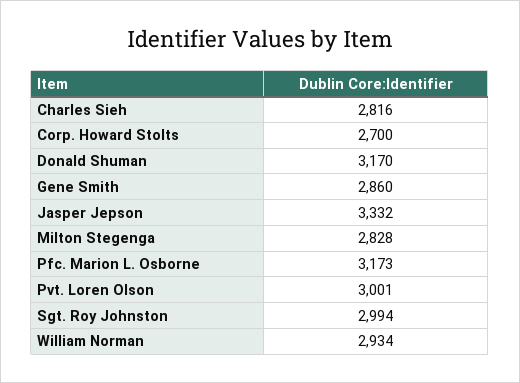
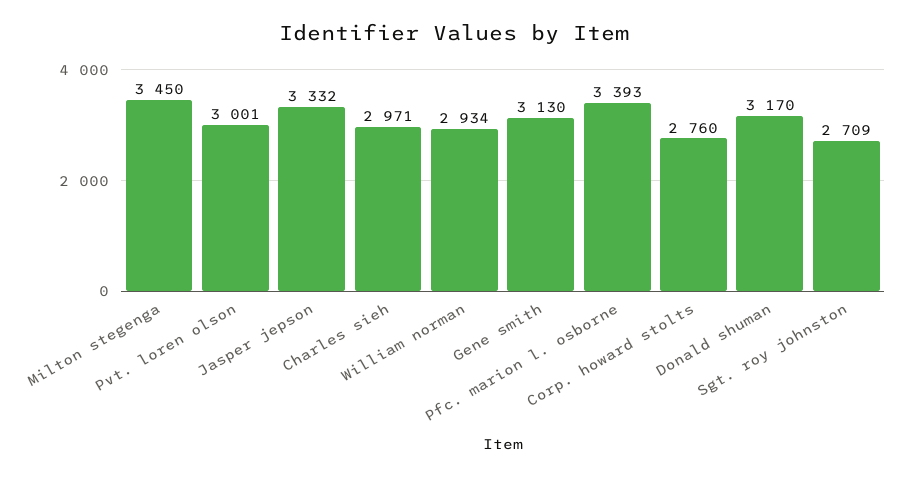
Charles Sieh: 2816 -> 2971
Corp. Howard Stolts: 2700 -> 2760
Gene Smith: 2860 -> 3130
Milton Stegenga: 2828 -> 3450
Pfc. Marion L. Osborne: 3173 -> 3393
Sgt. Roy Johnston: 2994 -> 2709

